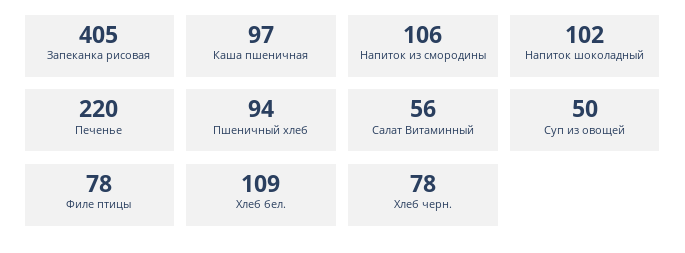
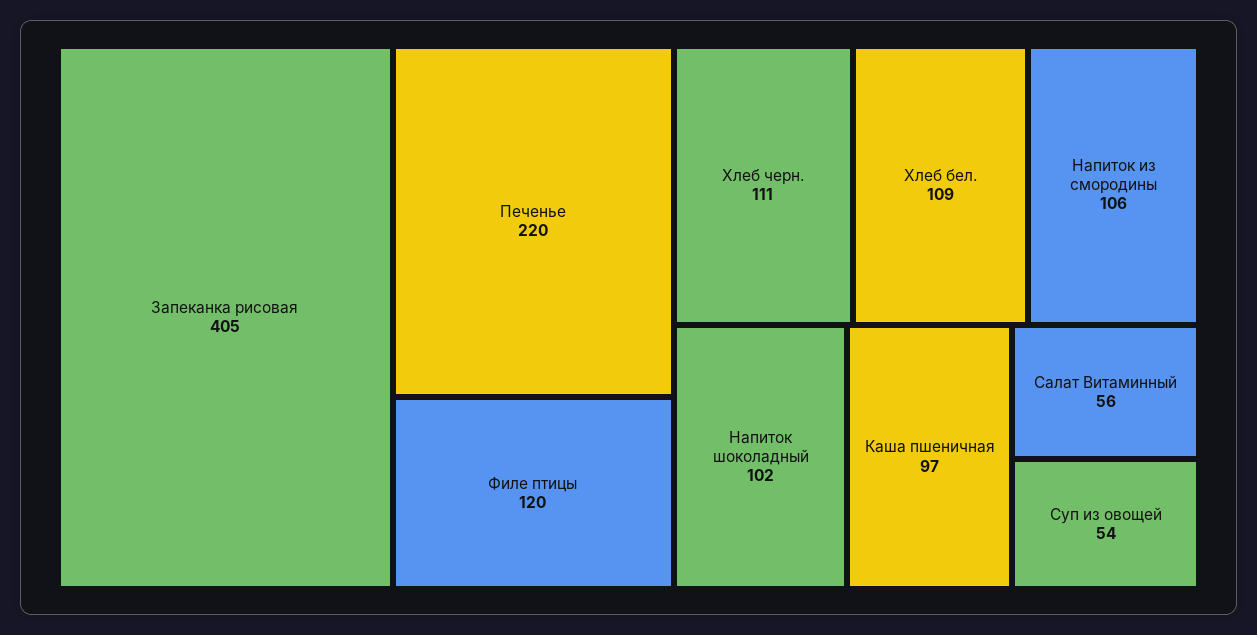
Пшеничный хлеб: 94 -> none
Суп из овощей: 50 -> 54
Филе птицы: 78 -> 120
Хлеб черн.: 78 -> 111

